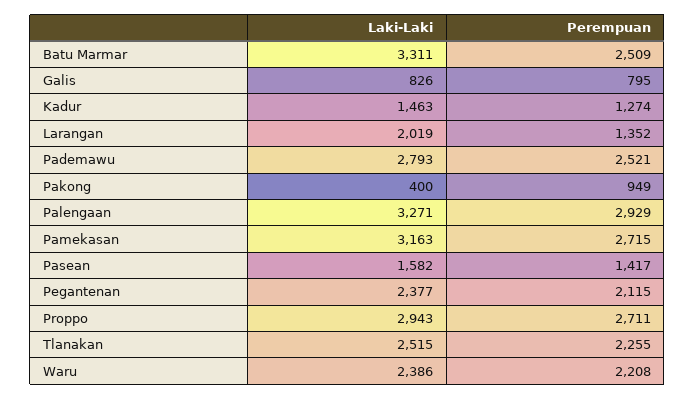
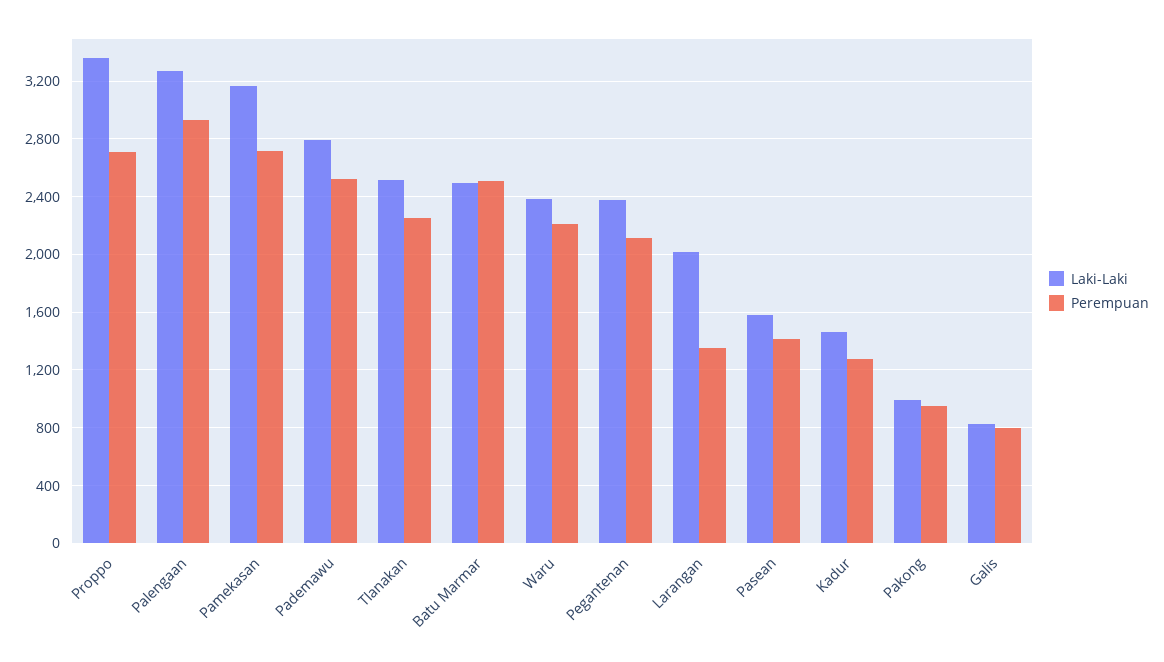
Laki-Laki, Batu Marmar: 3311 -> 2500
Laki-Laki, Pakong: 400 -> 1000
Laki-Laki, Proppo: 2943 -> 3350

